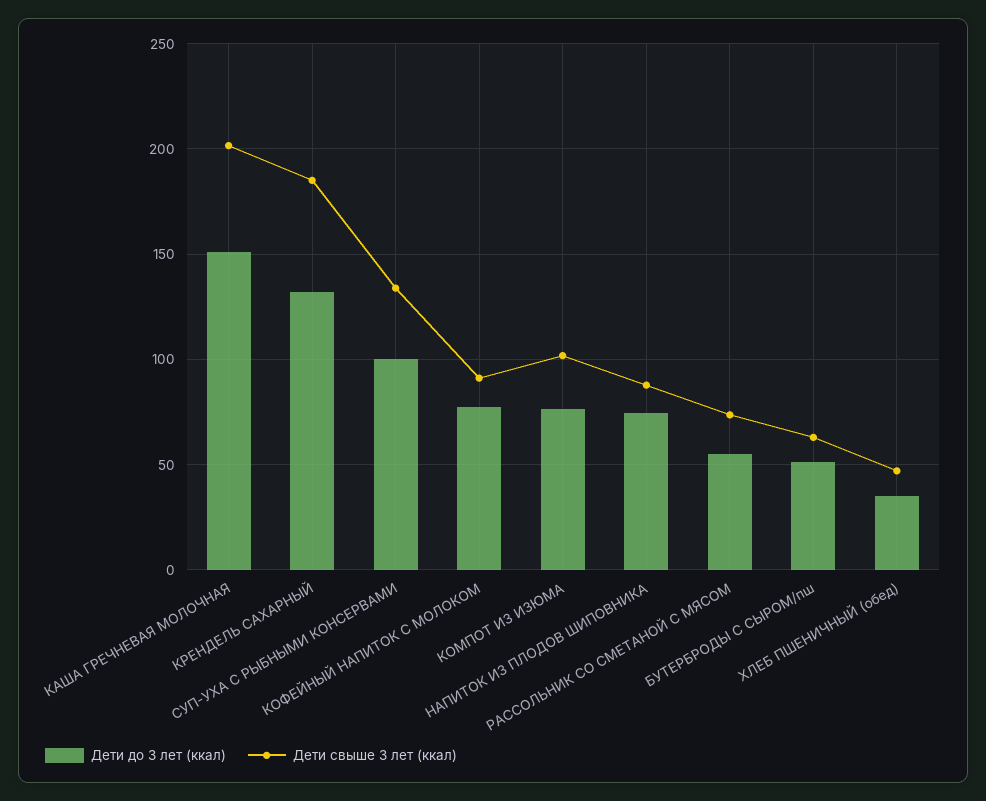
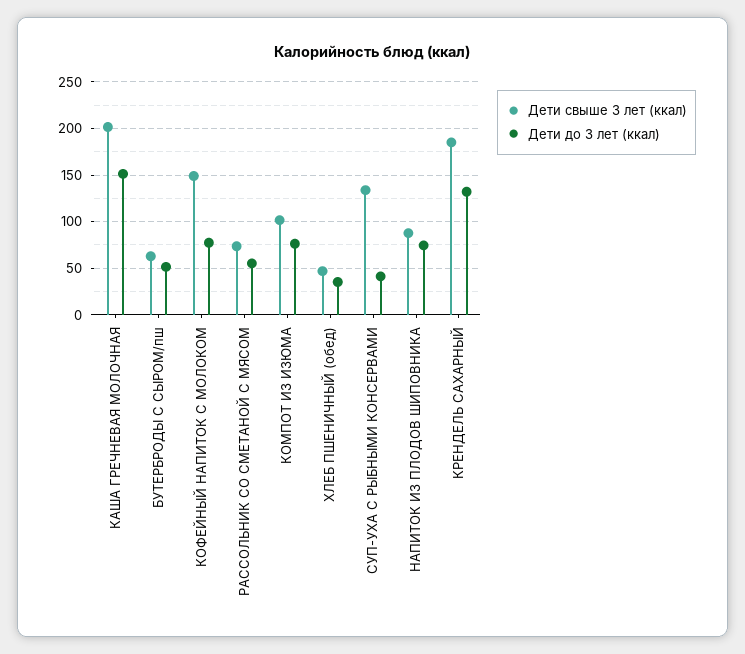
Дети до 3 лет (ккал), СУП-УХА С РЫБНЫМИ КОНСЕРВАМИ: 100 -> 40
Дети свыше 3 лет (ккал), КОФЕЙНЫЙ НАПИТОК С МОЛОКОМ: 90 -> 150

